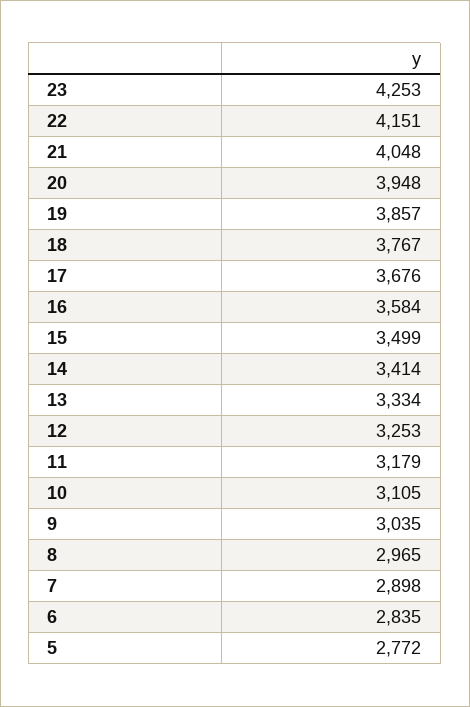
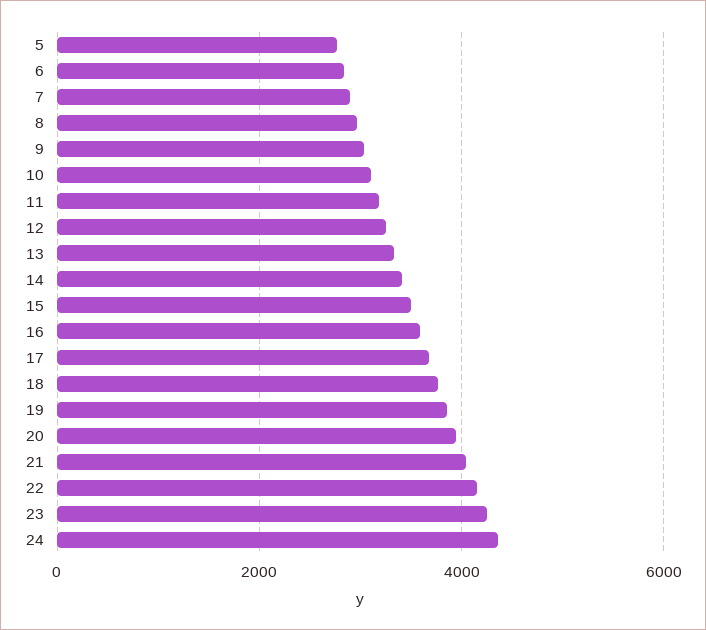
24: none -> 4400

